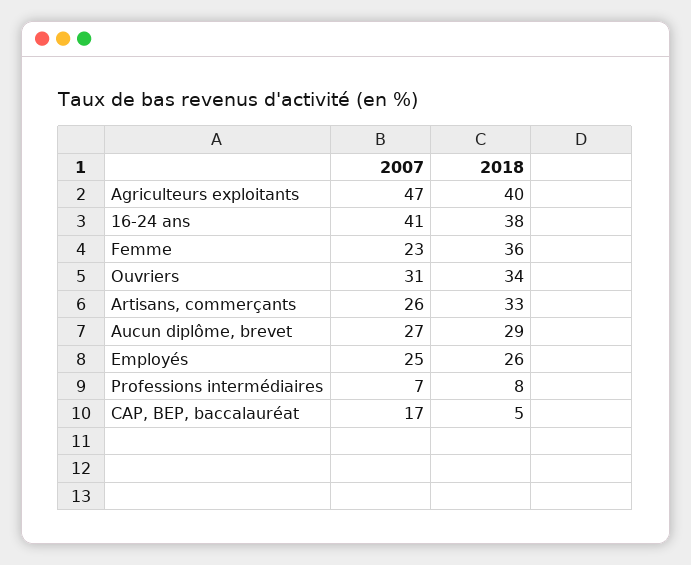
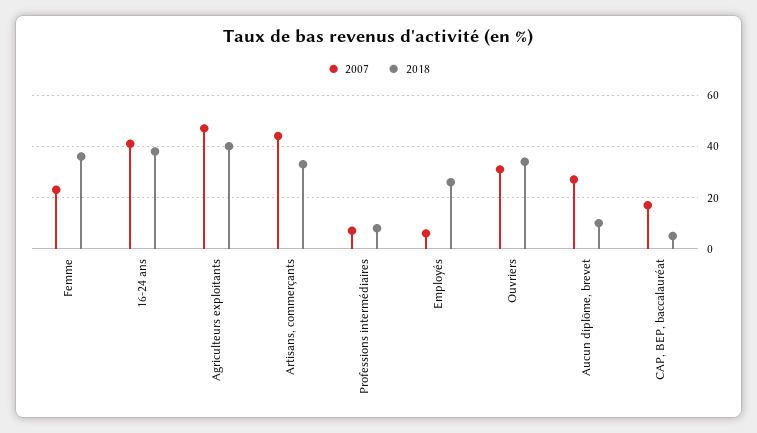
2007, Artisans, commerçants: 26 -> 45
2018, Aucun diplôme, brevet: 29 -> 10
2007, Employés: 25 -> 5

